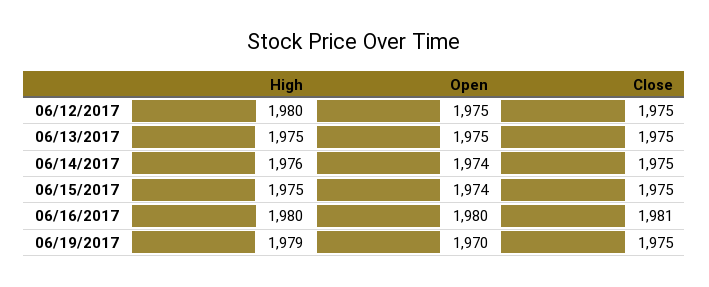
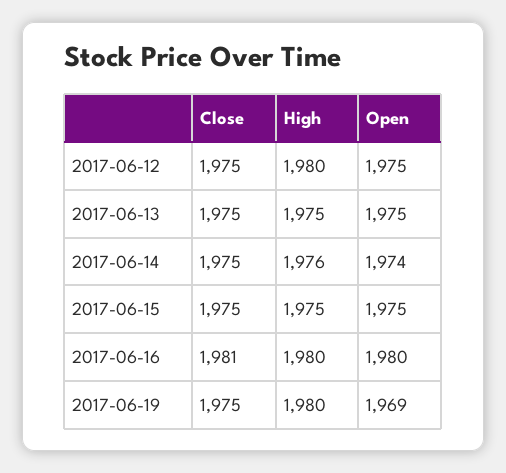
Open, 06/15/2017: 1974 -> 1975
High, 06/19/2017: 1979 -> 1980
Open, 06/19/2017: 1970 -> 1969

